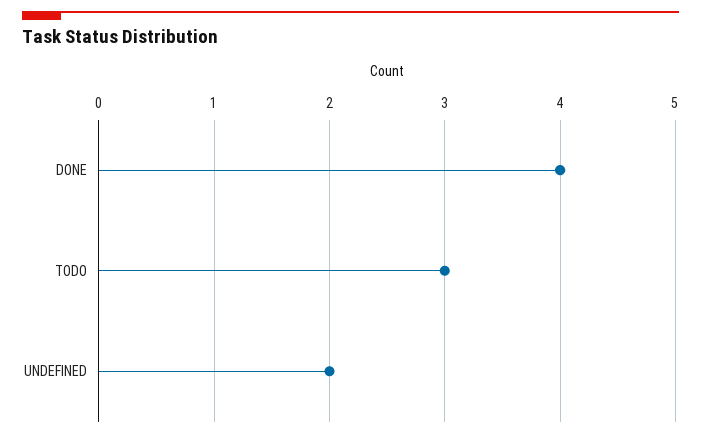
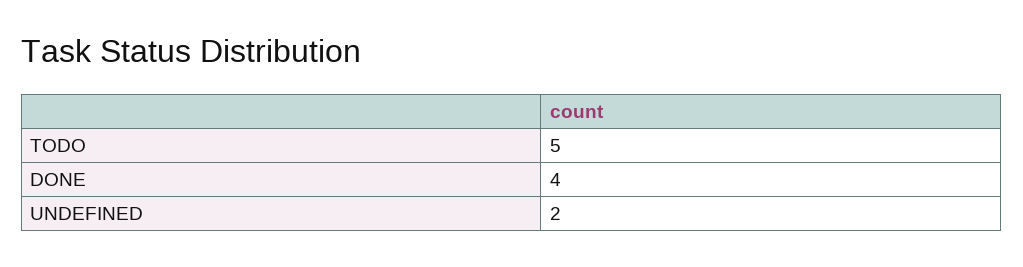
TODO: 3 -> 5

